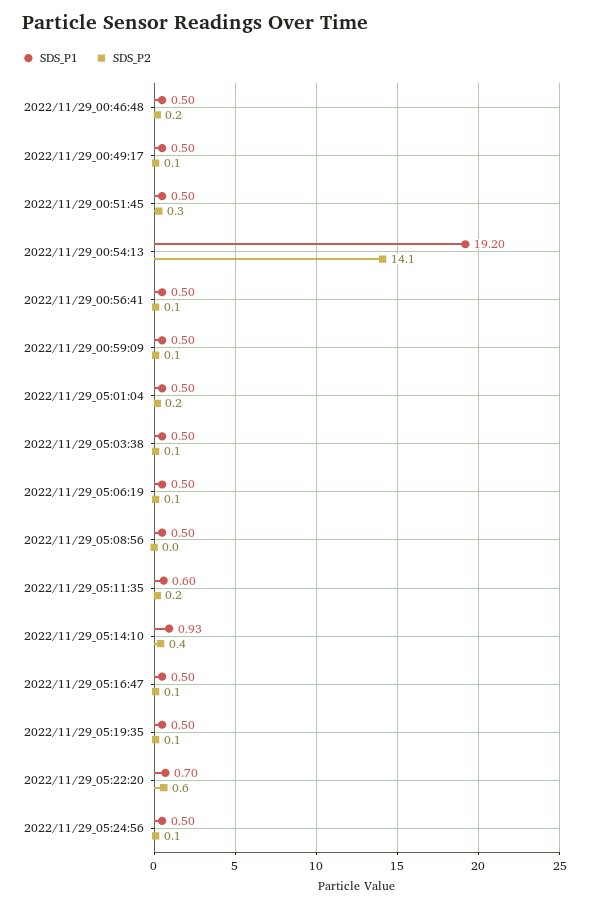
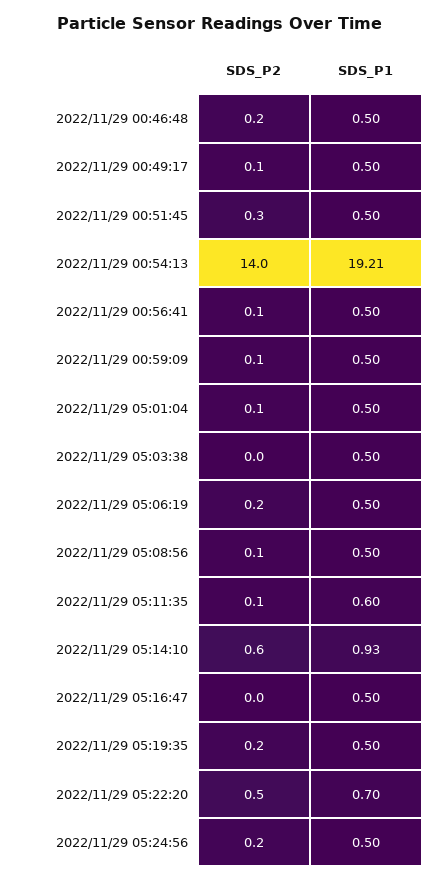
SDS_P1, 2022/11/29_00:54:13: 19.2 -> 19.21
SDS_P2, 2022/11/29_00:54:13: 14.1 -> 14
SDS_P2, 2022/11/29_05:01:04: 0.2 -> 0.1
SDS_P2, 2022/11/29_05:03:38: 0.1 -> 0
SDS_P2, 2022/11/29_05:06:19: 0.1 -> 0.2
SDS_P2, 2022/11/29_05:08:56: 0 -> 0.1
SDS_P2, 2022/11/29_05:11:35: 0.2 -> 0.1
SDS_P2, 2022/11/29_05:14:10: 0.4 -> 0.6
SDS_P2, 2022/11/29_05:16:47: 0.1 -> 0
SDS_P2, 2022/11/29_05:19:35: 0.1 -> 0.2
SDS_P2, 2022/11/29_05:22:20: 0.6 -> 0.5
SDS_P2, 2022/11/29_05:24:56: 0.1 -> 0.2

